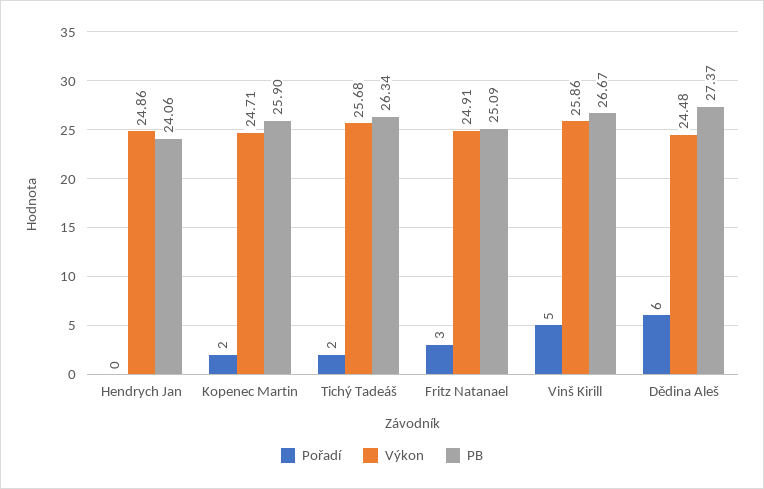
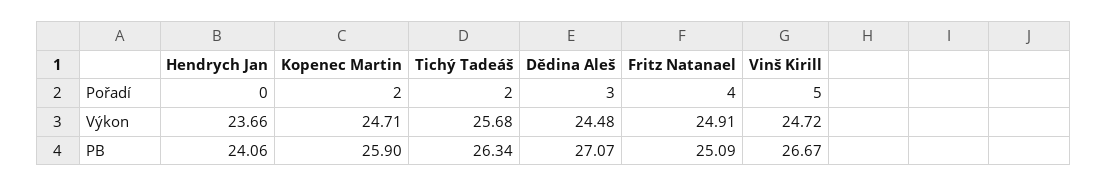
Výkon, Hendrych Jan: 24.86 -> 23.66
Pořadí, Fritz Natanael: 3 -> 4
Výkon, Vinš Kirill: 25.86 -> 24.72
Pořadí, Dědina Aleš: 6 -> 3
PB, Dědina Aleš: 27.37 -> 27.07

